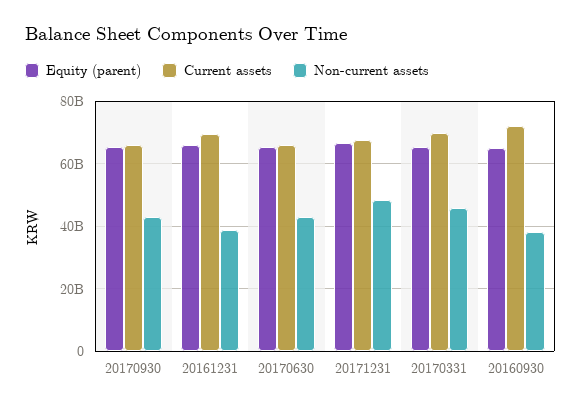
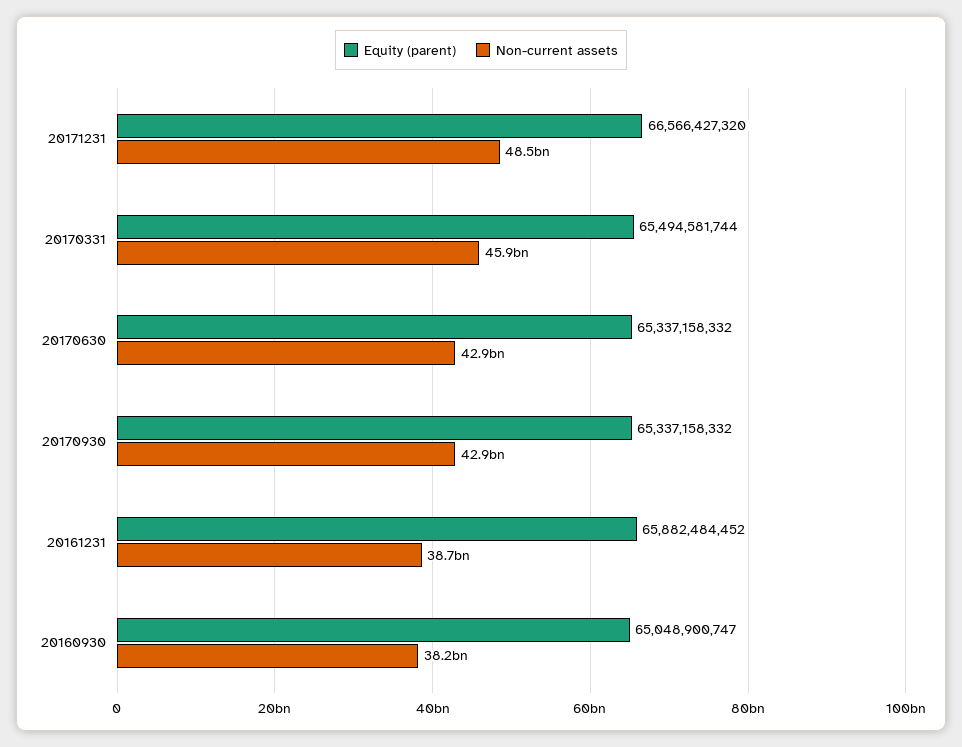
Current assets, 20170930: 66000000000 -> none
Current assets, 20161231: 70000000000 -> none
Current assets, 20170630: 66000000000 -> none
Current assets, 20171231: 68000000000 -> none
Current assets, 20170331: 70000000000 -> none
Current assets, 20160930: 72000000000 -> none

